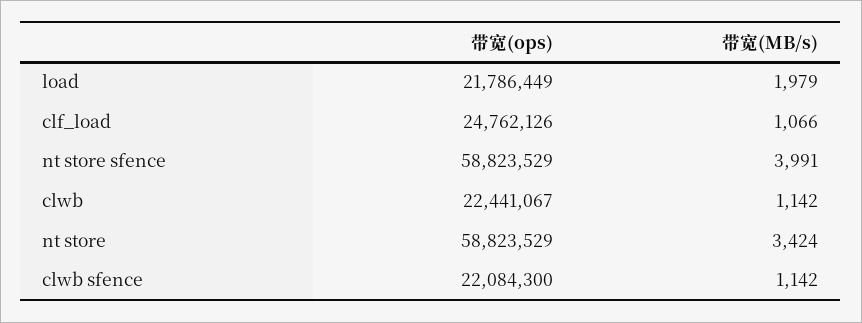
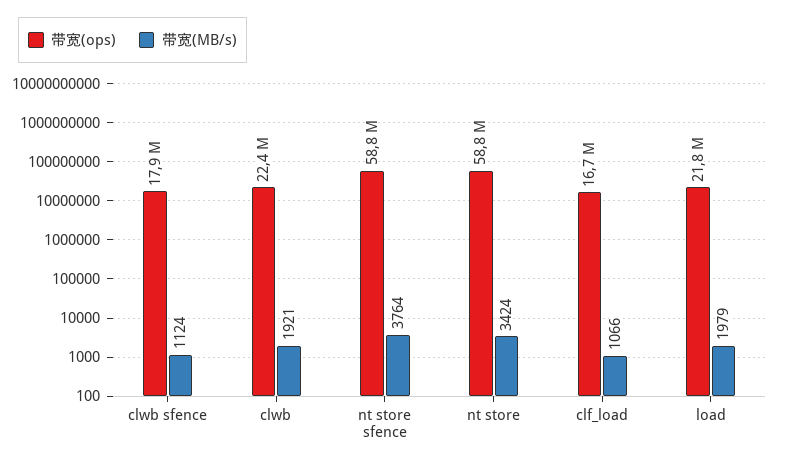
带宽(ops), clf_load: 24762126 -> 16700000
带宽(MB/s), nt store sfence: 3991 -> 3764
带宽(MB/s), clwb: 1142 -> 1921
带宽(ops), clwb sfence: 22084300 -> 17900000
带宽(MB/s), clwb sfence: 1142 -> 1124

